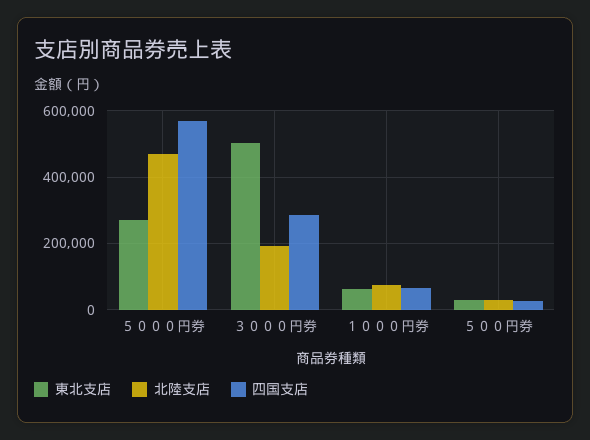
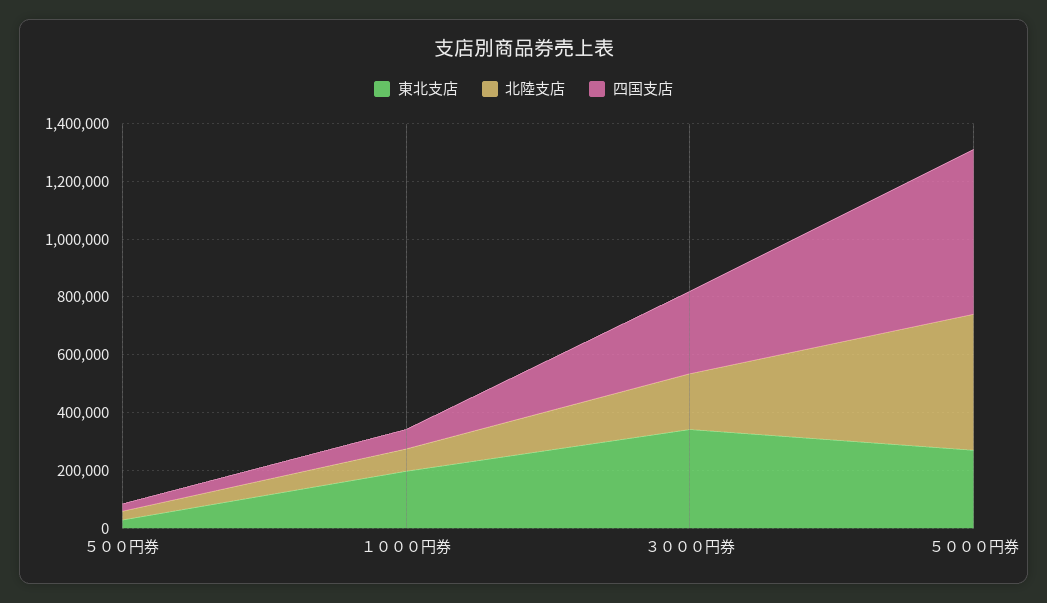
東北支店, ３０００円券: 500000 -> 350000
東北支店, １０００円券: 60000 -> 200000

